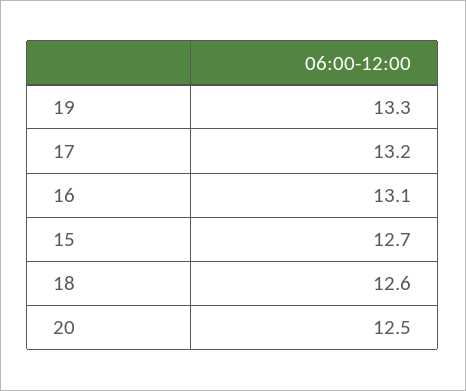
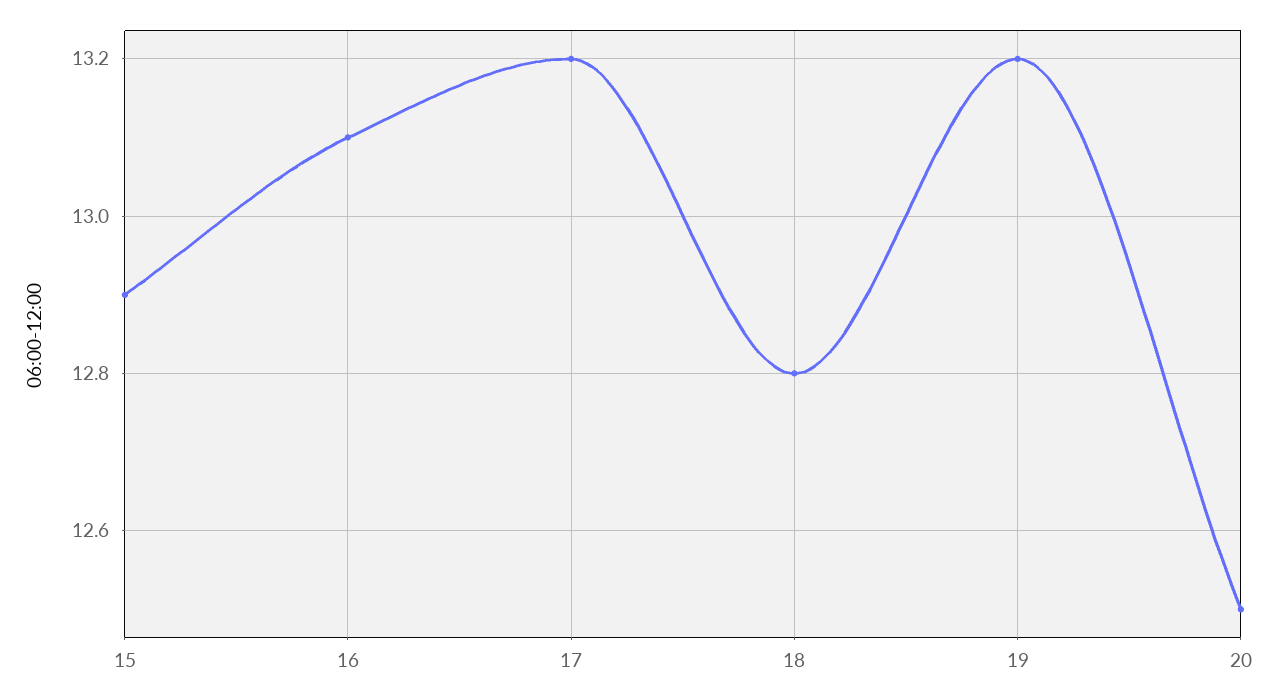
19: 13.3 -> 13.2
15: 12.7 -> 12.9
18: 12.6 -> 12.8

